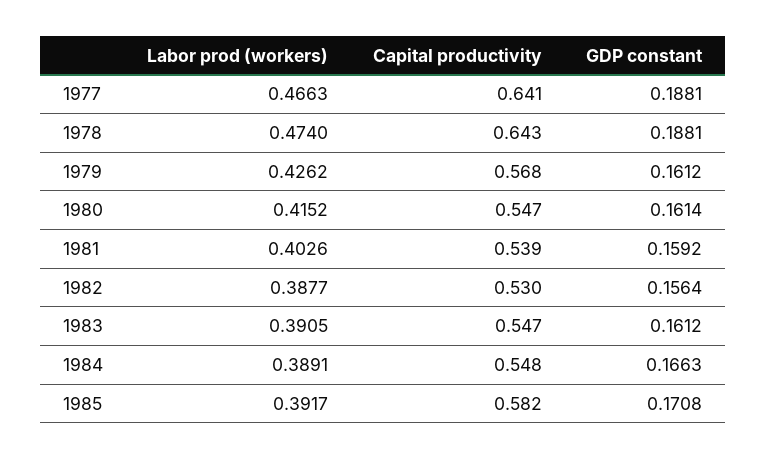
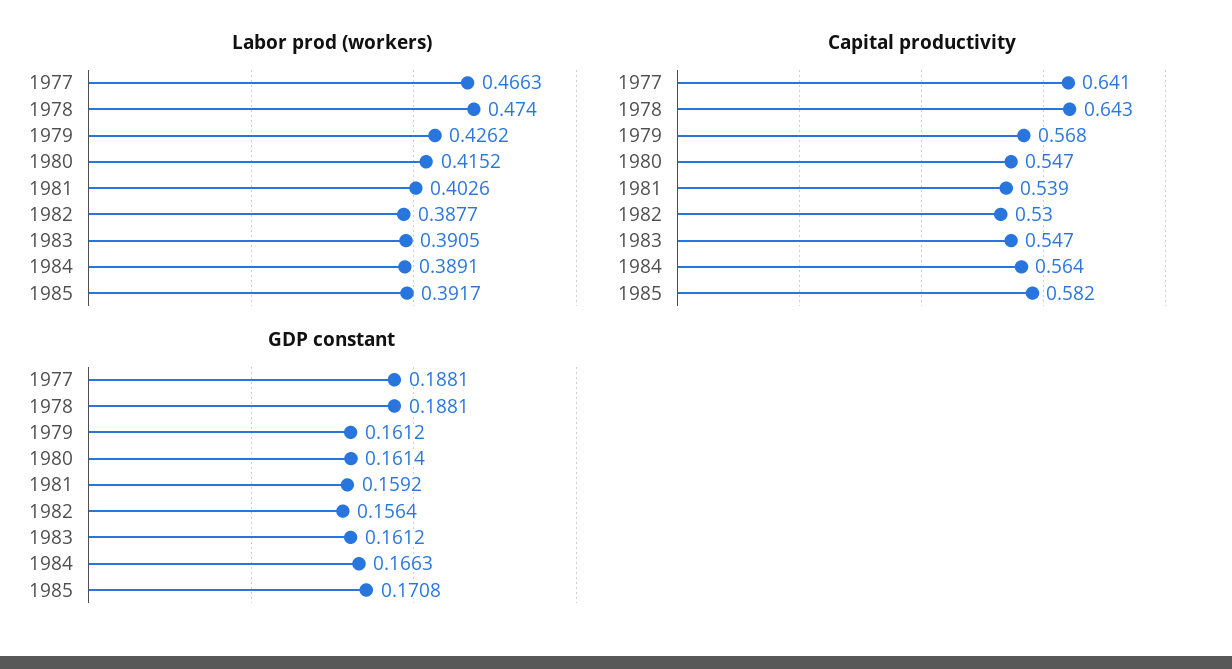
Capital productivity, 1984: 0.548 -> 0.564

